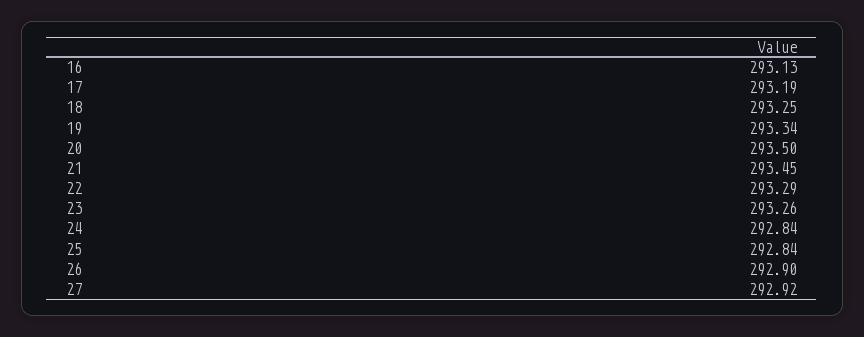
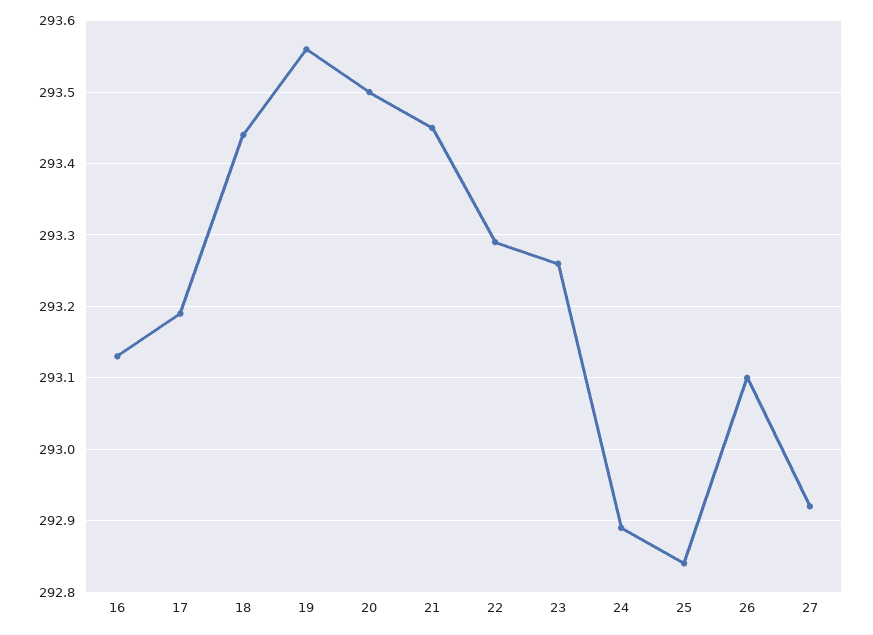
18: 293.25 -> 293.44
19: 293.34 -> 293.56
24: 292.84 -> 292.89
26: 292.9 -> 293.1

